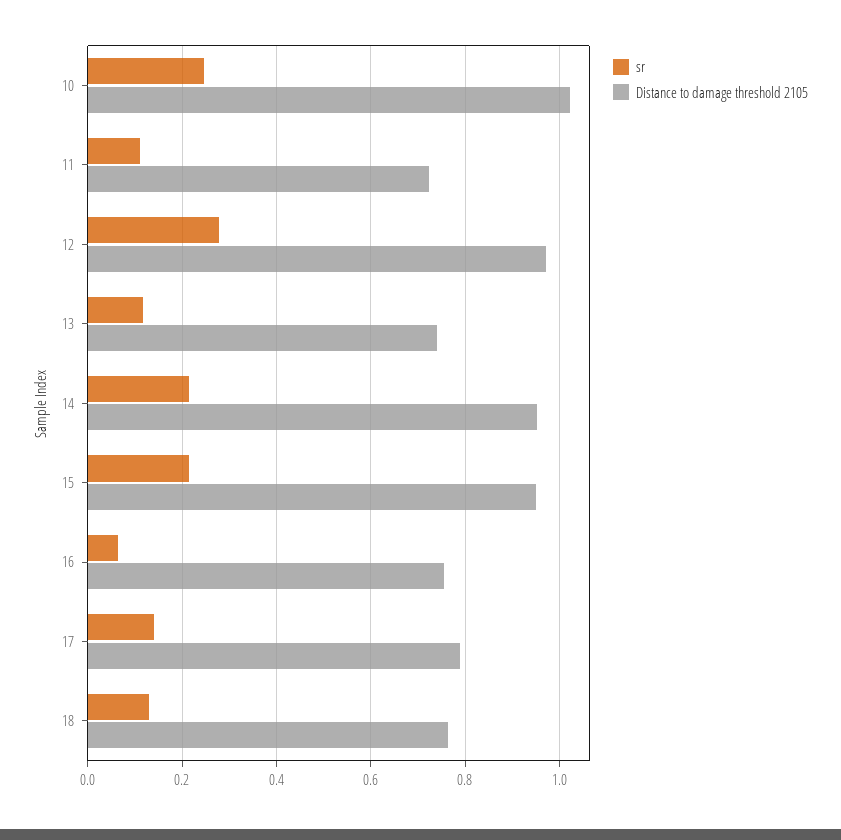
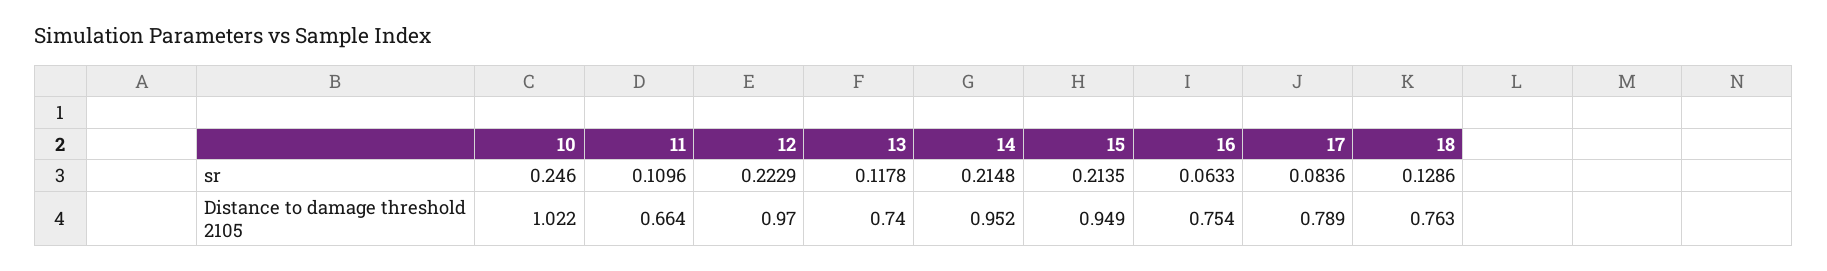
Distance to damage threshold 2105, 11: 0.72 -> 0.664
sr, 12: 0.28 -> 0.2229
sr, 17: 0.14 -> 0.0836

